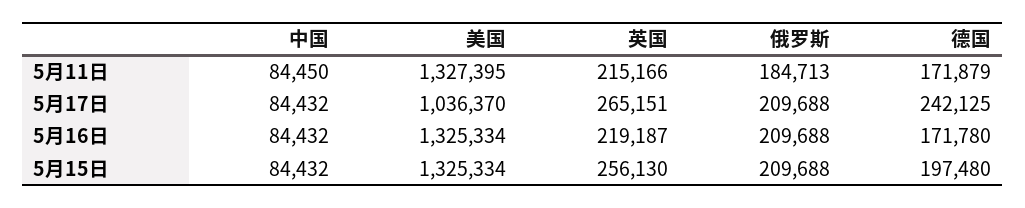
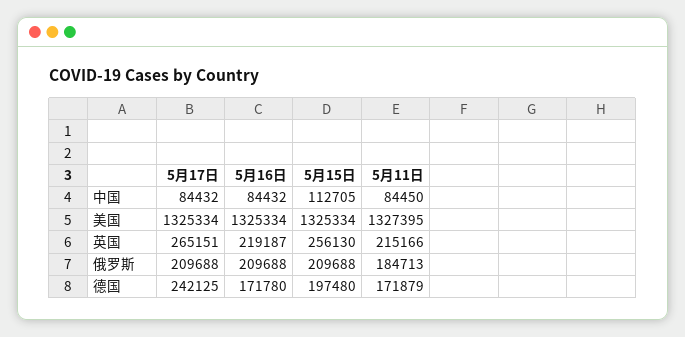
美国, 5月17日: 1036370 -> 1325334
中国, 5月15日: 84432 -> 112705

